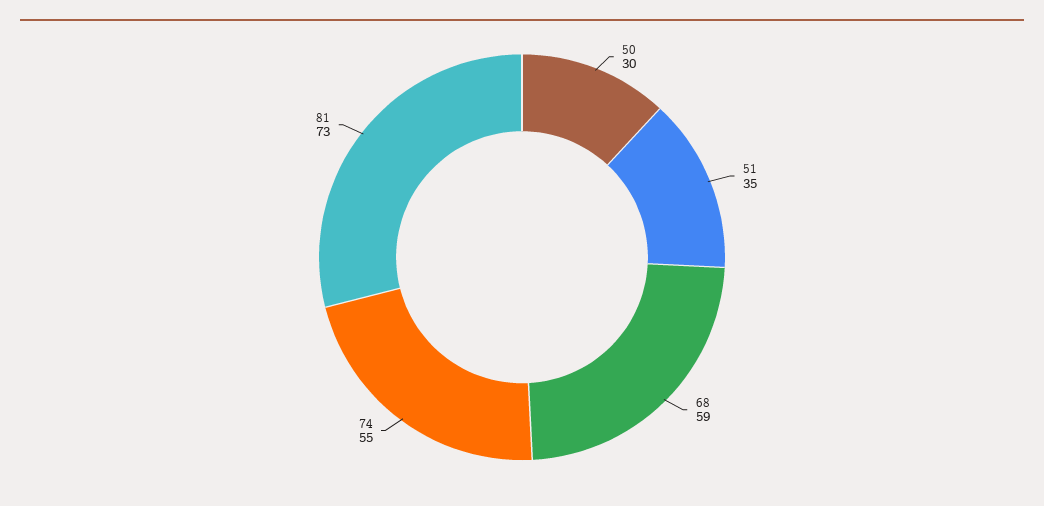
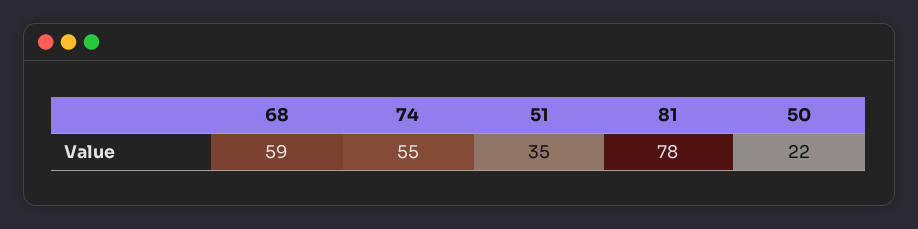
50: 30 -> 22
81: 73 -> 78

